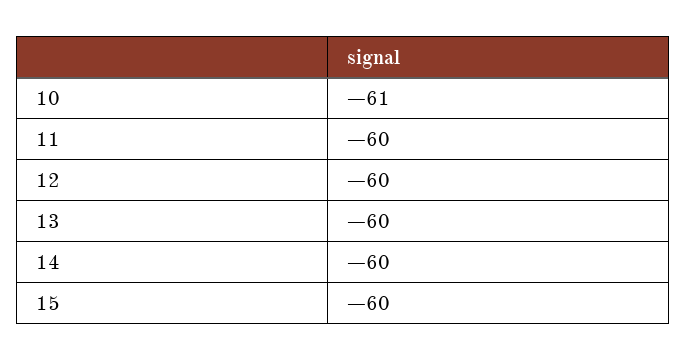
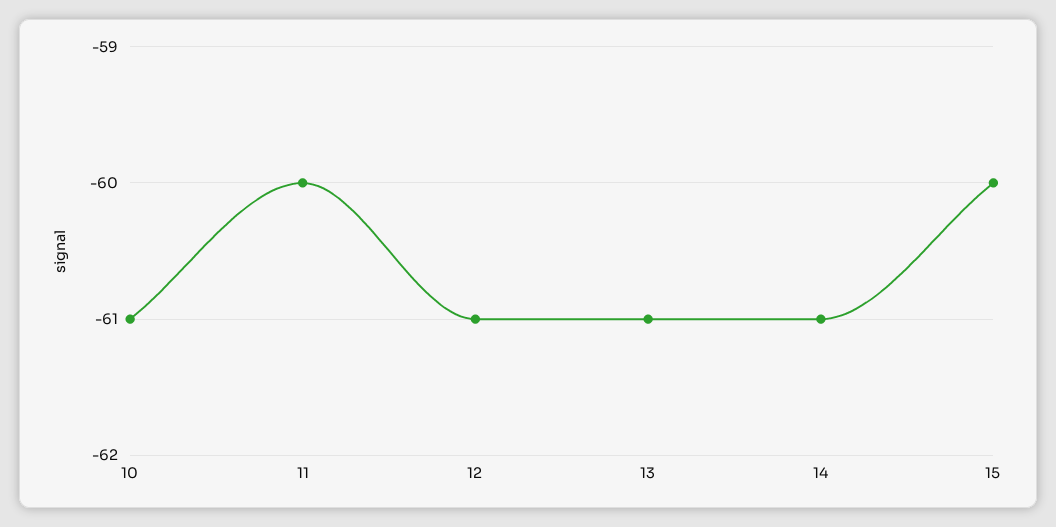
12: -60 -> -61
13: -60 -> -61
14: -60 -> -61

